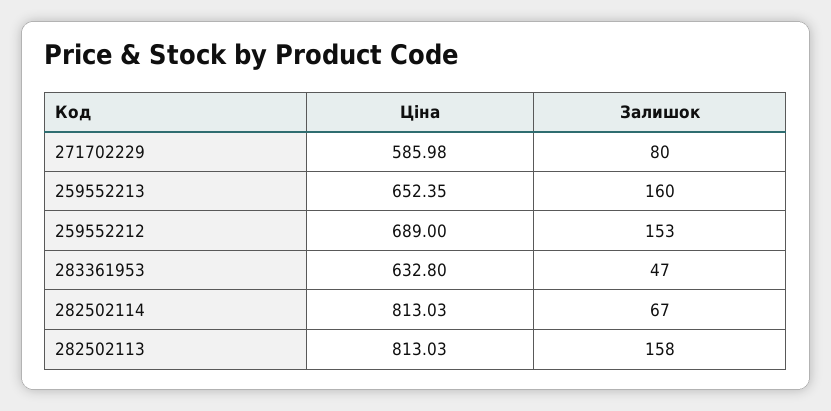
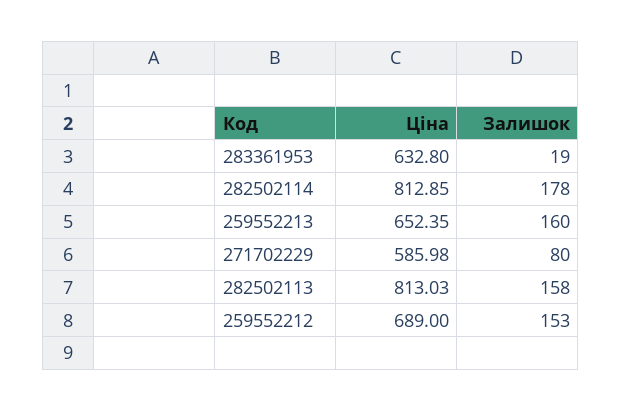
Залишок, 283361953: 47 -> 19
Ціна, 282502114: 813.03 -> 812.85
Залишок, 282502114: 67 -> 178

